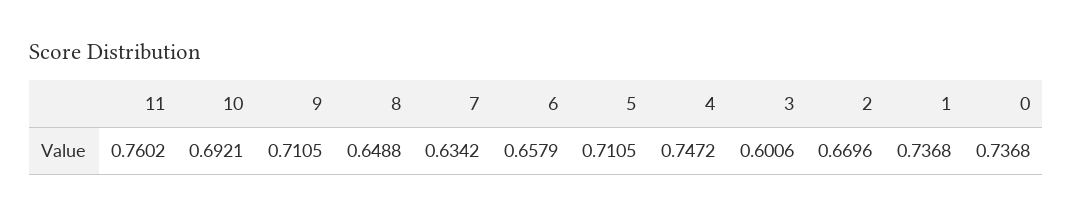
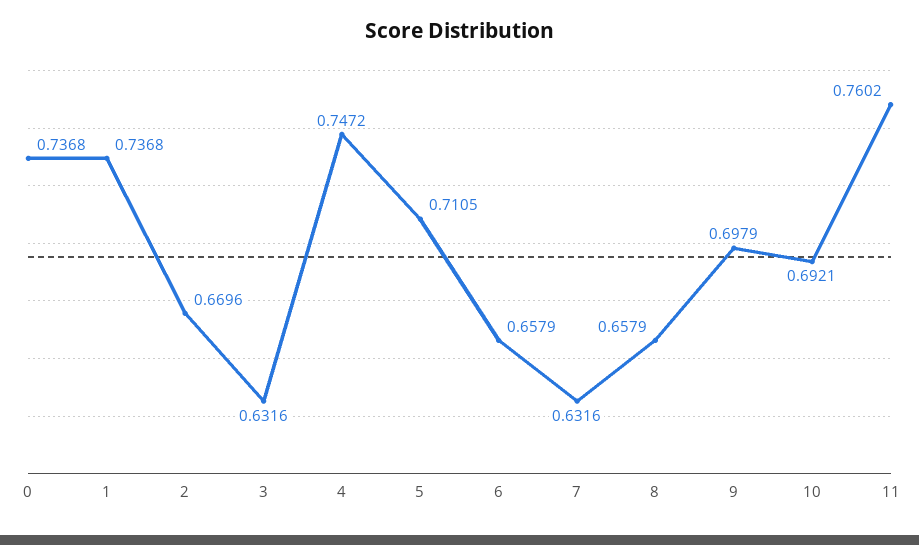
9: 0.7105 -> 0.6979
8: 0.6488 -> 0.6579
7: 0.6342 -> 0.6316
3: 0.6006 -> 0.6316

